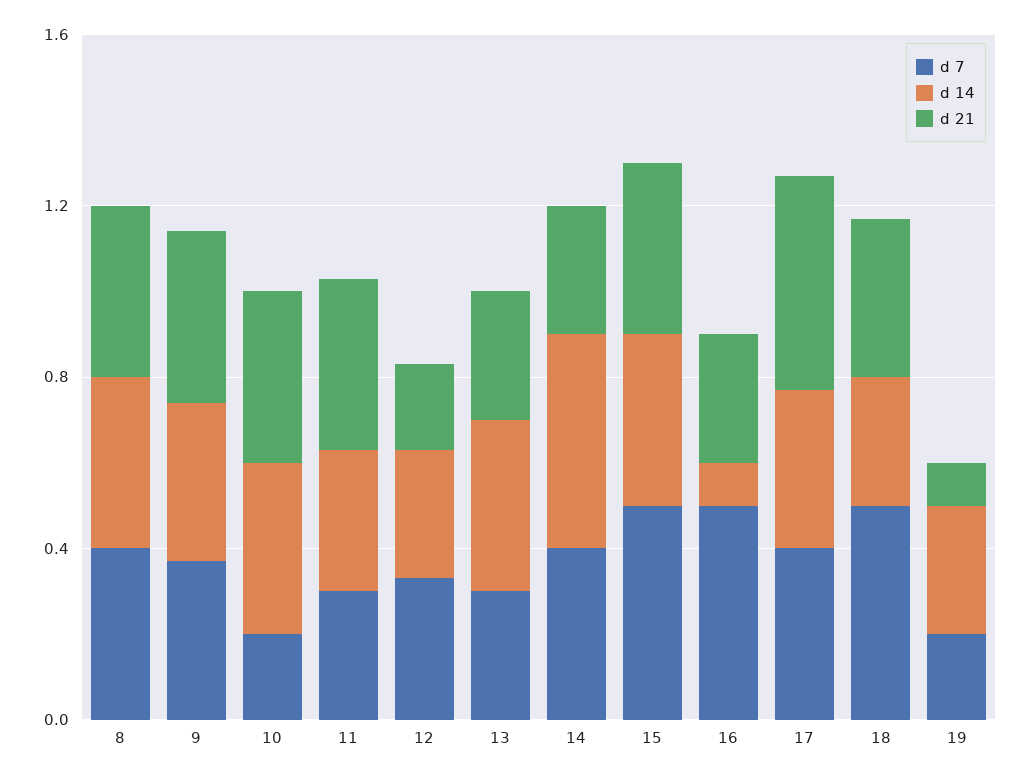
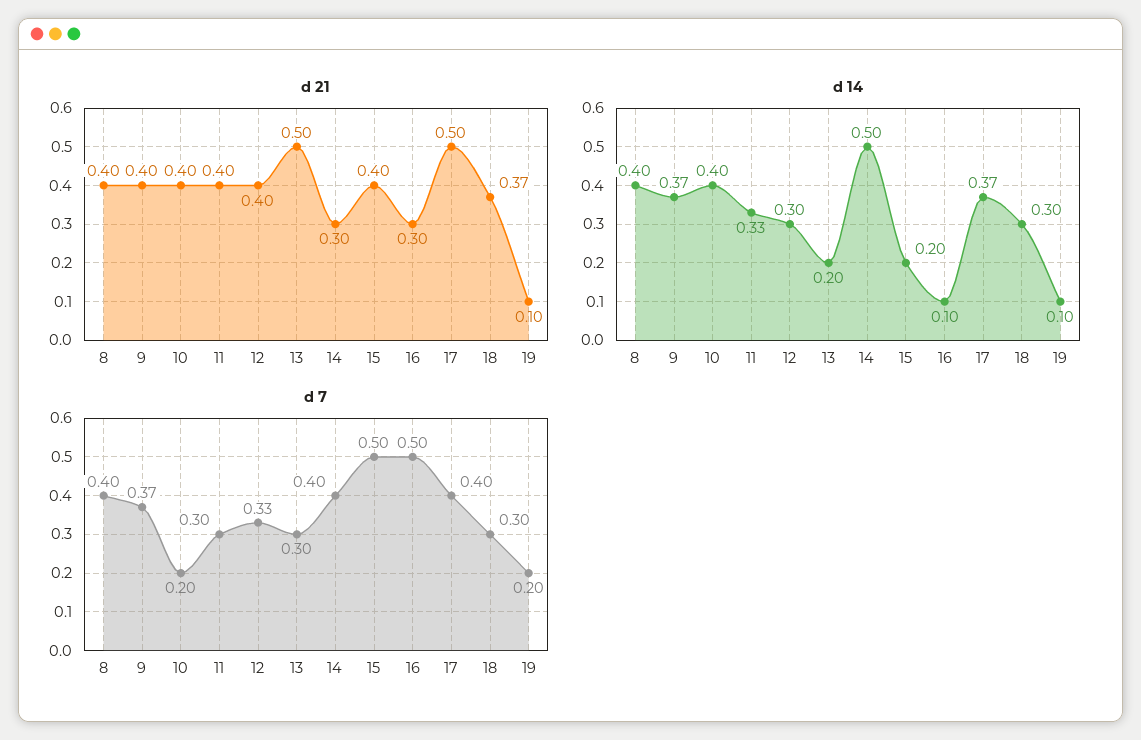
d 21, 12: 0.2 -> 0.4
d 14, 13: 0.4 -> 0.2
d 21, 13: 0.3 -> 0.5
d 14, 15: 0.4 -> 0.2
d 7, 18: 0.5 -> 0.3
d 14, 19: 0.3 -> 0.1

